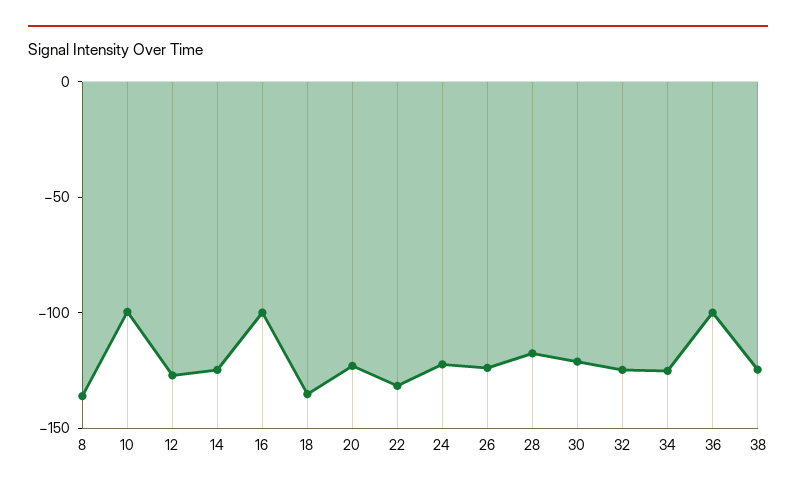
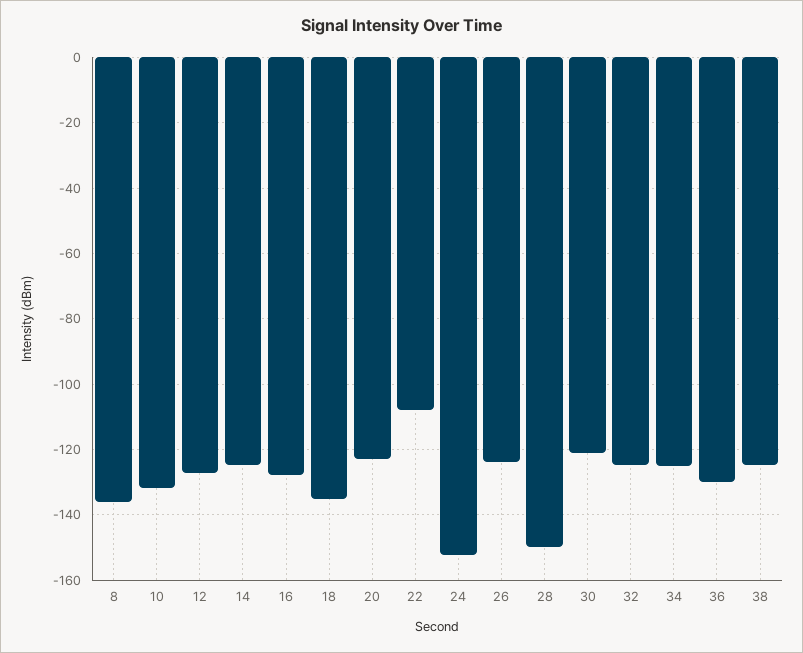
10: -100 -> -132
16: -100 -> -128
22: -130 -> -108
24: -120 -> -152
28: -120 -> -150
36: -100 -> -130

